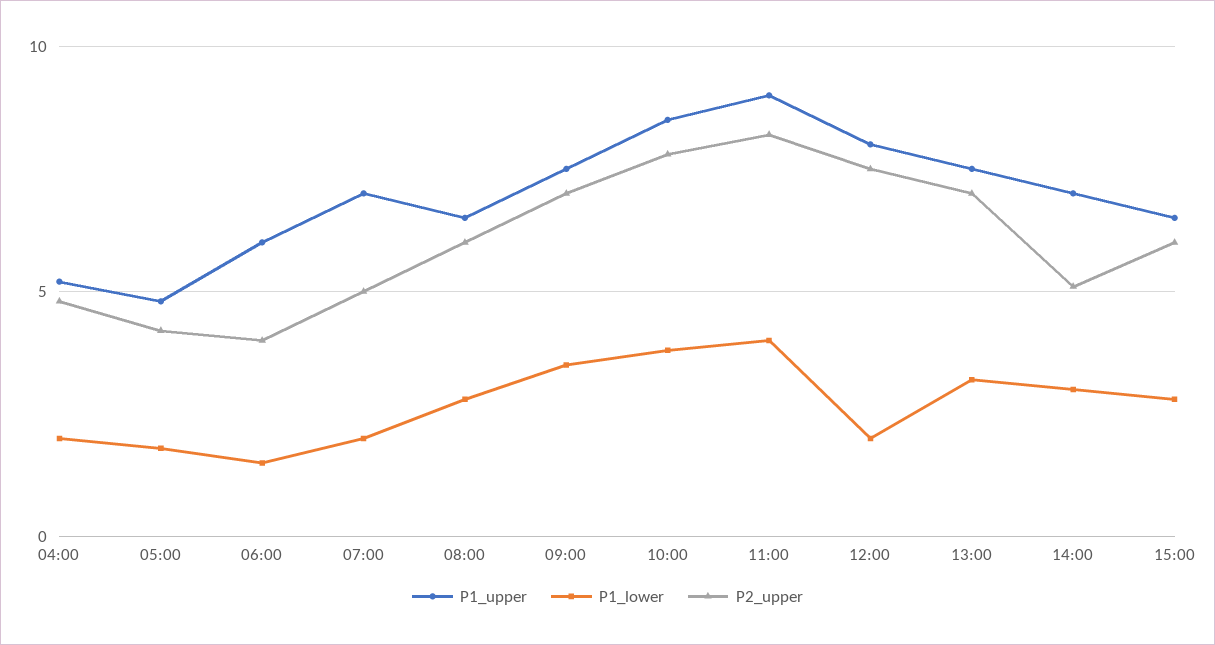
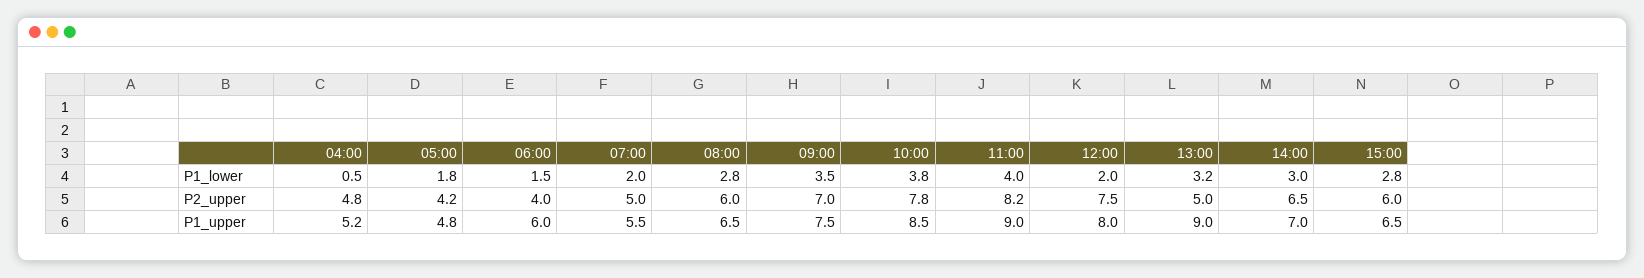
P1_lower, 04:00: 2 -> 0.5
P1_upper, 07:00: 7 -> 5.5
P1_upper, 13:00: 7.5 -> 9
P2_upper, 13:00: 7 -> 5
P2_upper, 14:00: 5 -> 6.5

